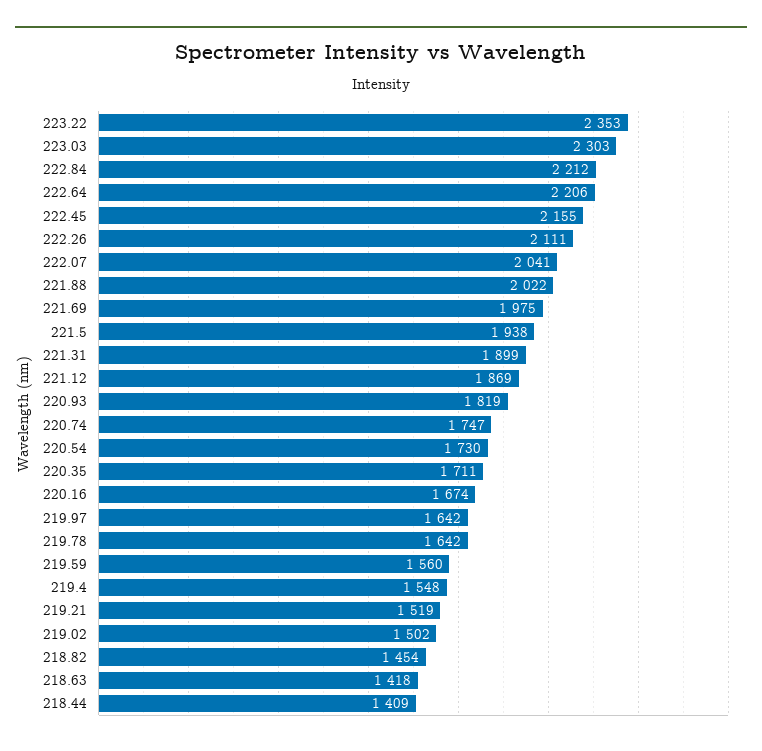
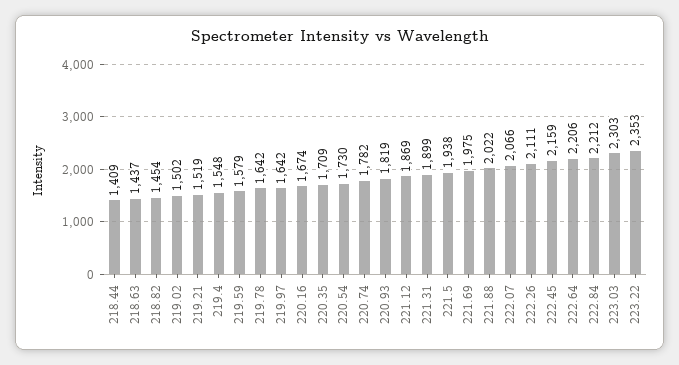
222.45: 2155 -> 2159
222.07: 2041 -> 2066
220.74: 1747 -> 1782
220.35: 1711 -> 1709
219.59: 1560 -> 1579
218.63: 1418 -> 1437

